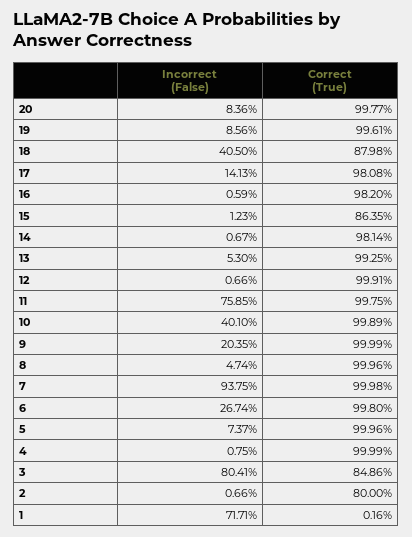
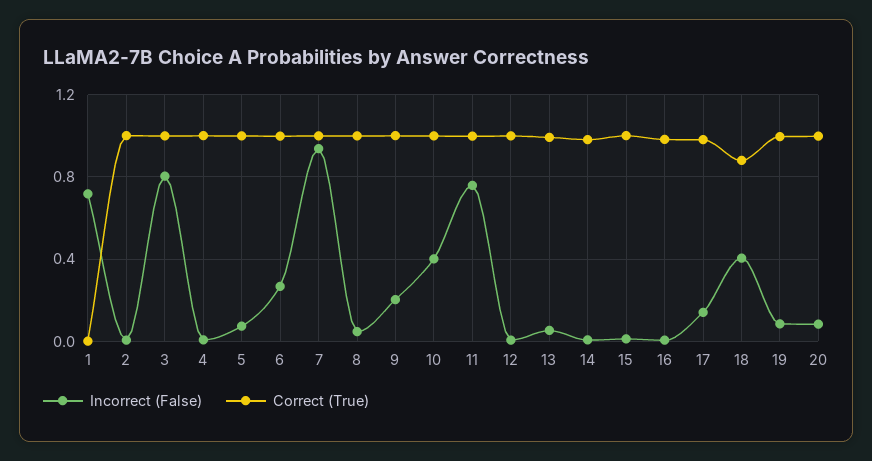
Correct (True), 15: 0.8635 -> 1
Correct (True), 3: 0.8486 -> 1
Correct (True), 2: 0.8 -> 1

